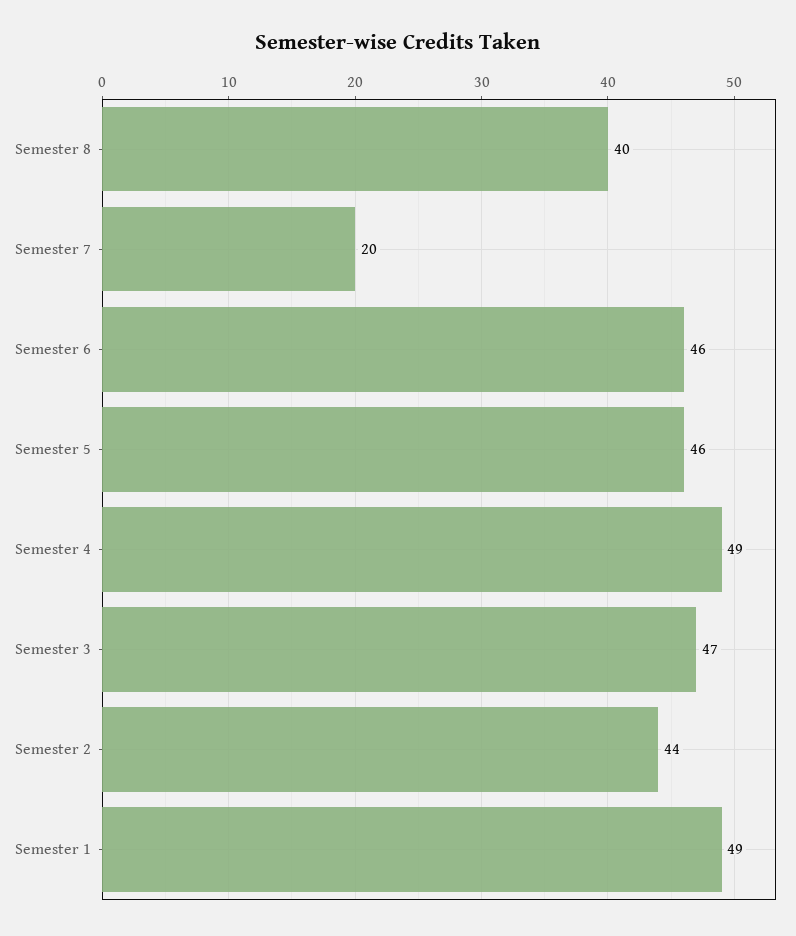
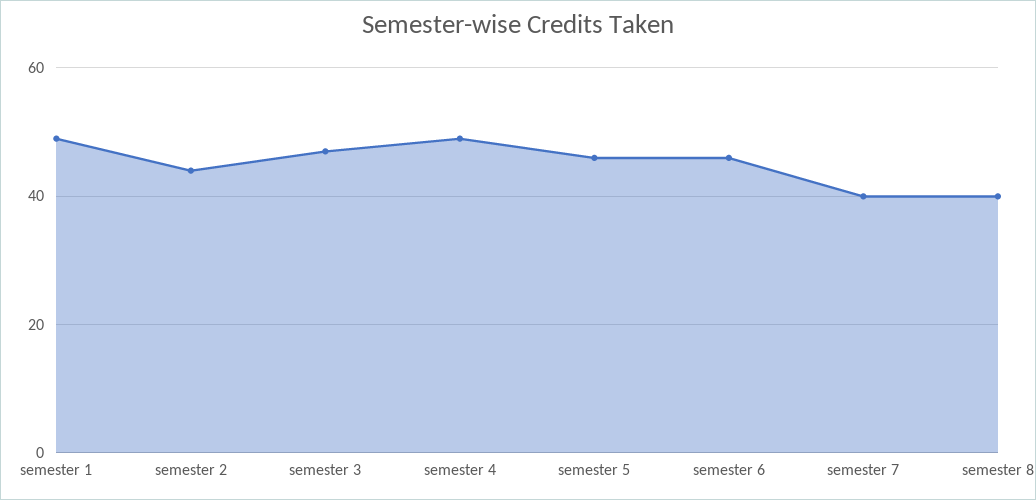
Semester 7: 20 -> 40

